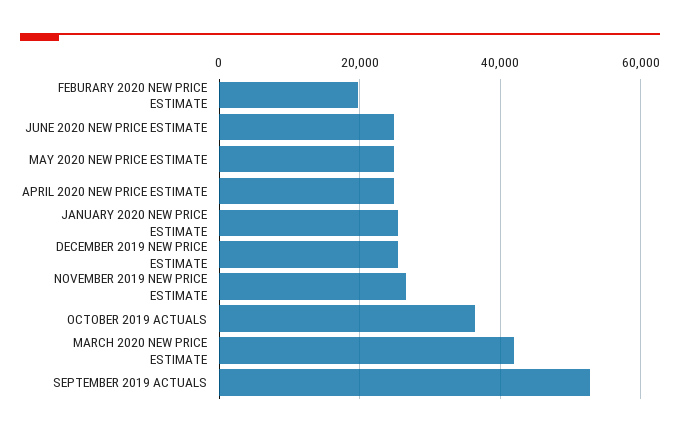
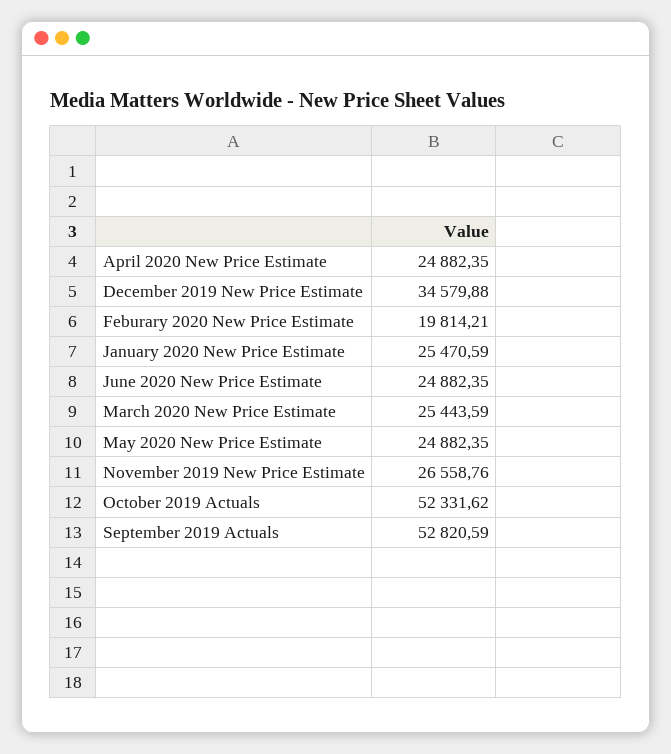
DECEMBER 2019 NEW PRICE ESTIMATE: 26000 -> 34579.88
OCTOBER 2019 ACTUALS: 36000 -> 52331.62
MARCH 2020 NEW PRICE ESTIMATE: 42000 -> 25443.59

